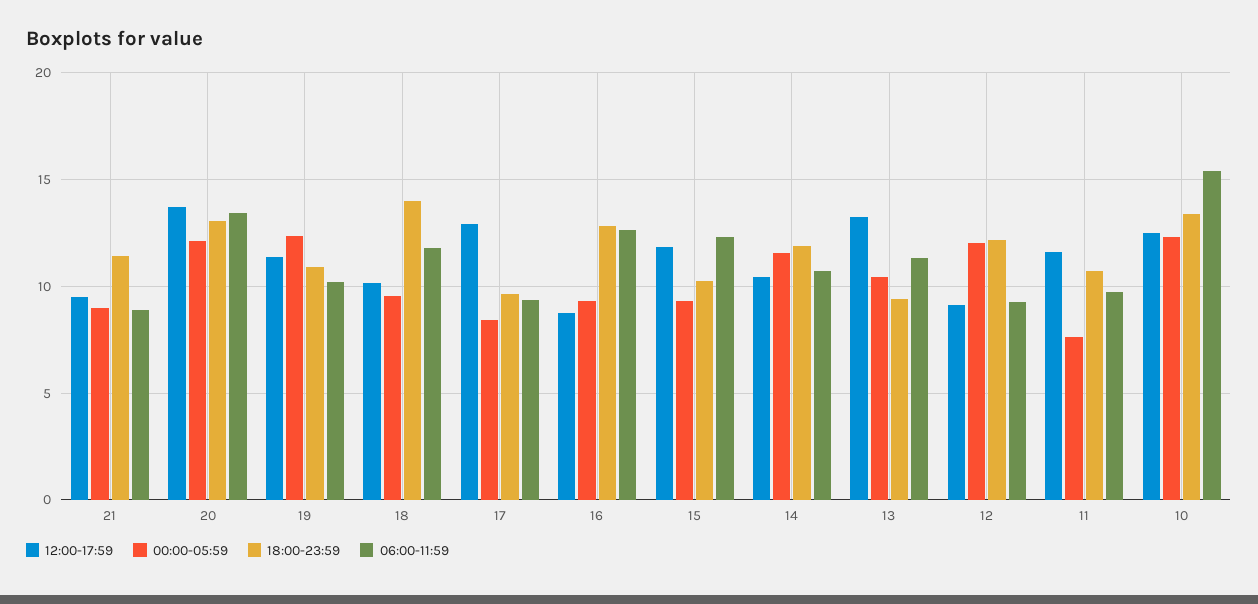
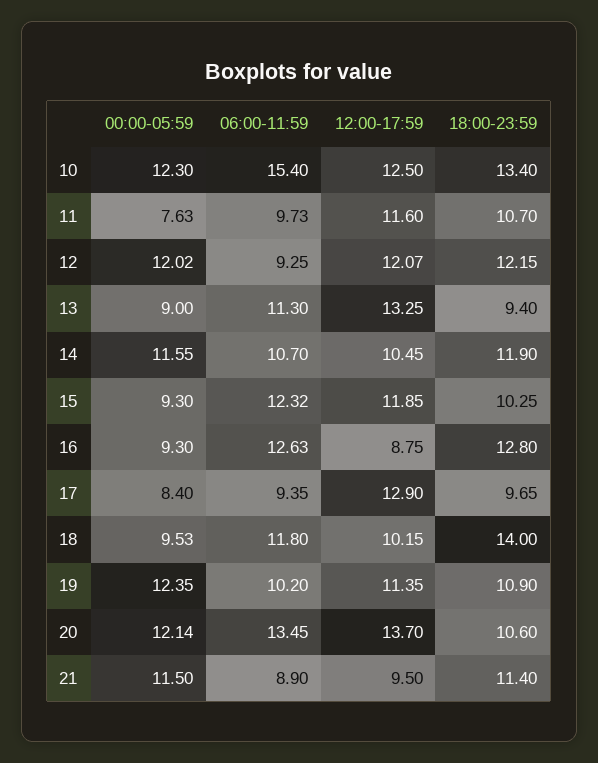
00:00-05:59, 21: 9 -> 11.5
18:00-23:59, 20: 13 -> 10.6
00:00-05:59, 13: 10.5 -> 9
12:00-17:59, 12: 9 -> 12.07

